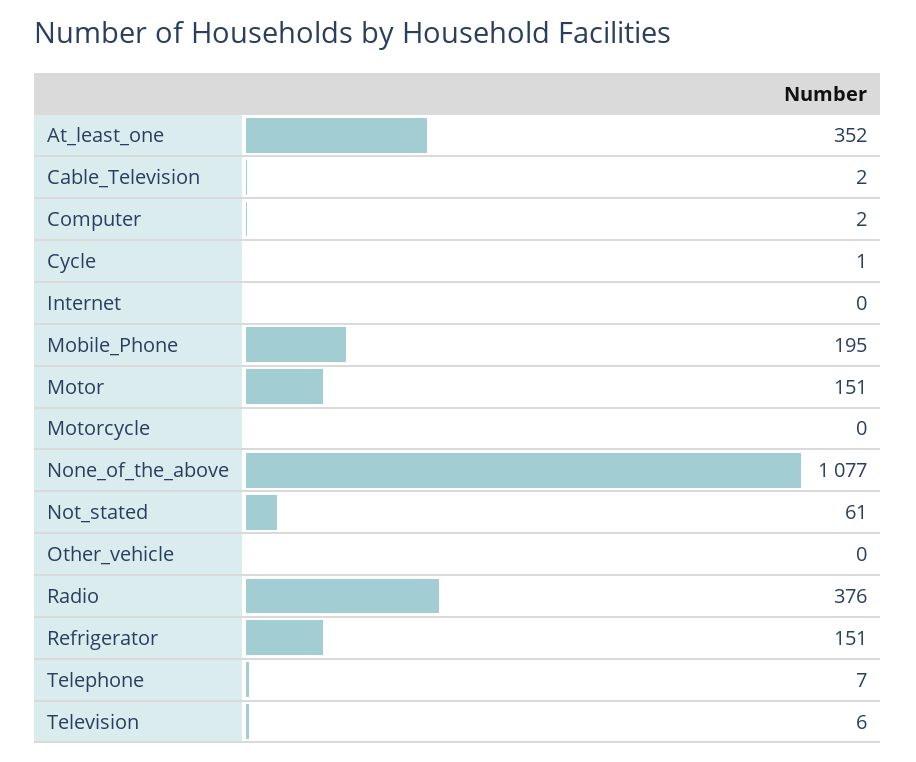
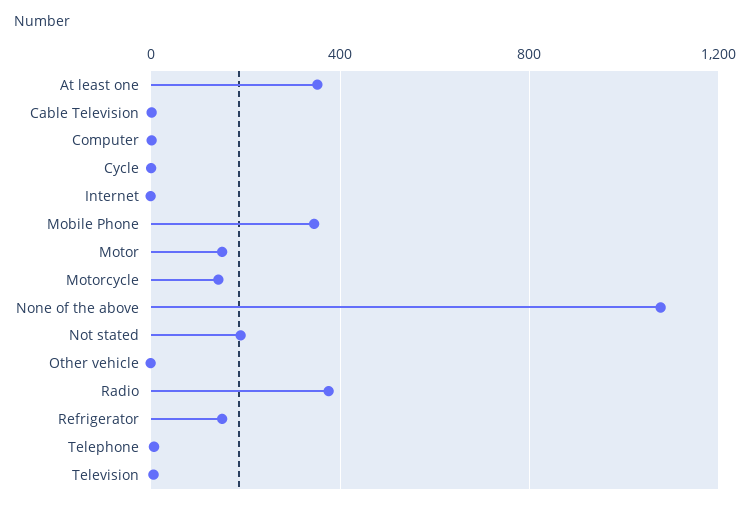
Mobile_Phone: 195 -> 350
Motorcycle: 0 -> 150
Not_stated: 61 -> 200

